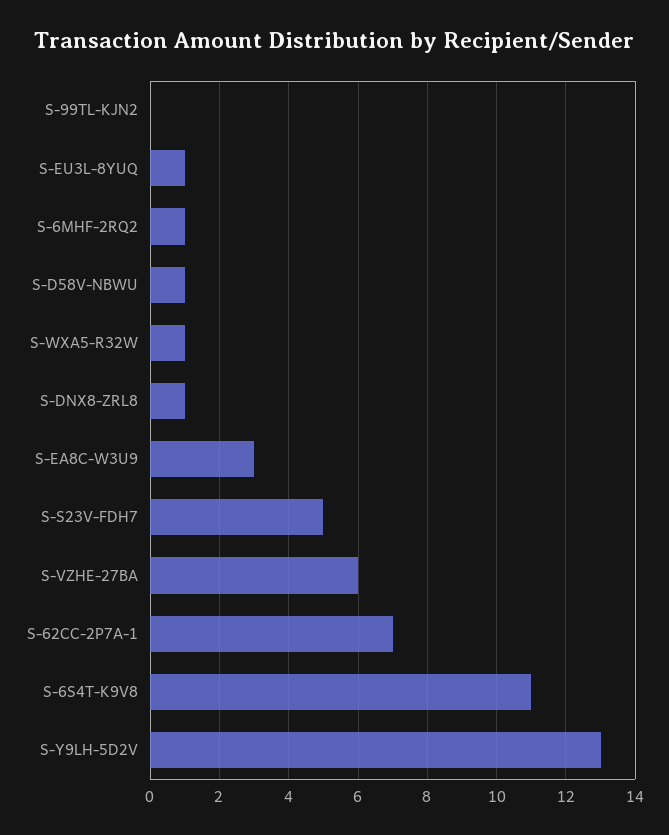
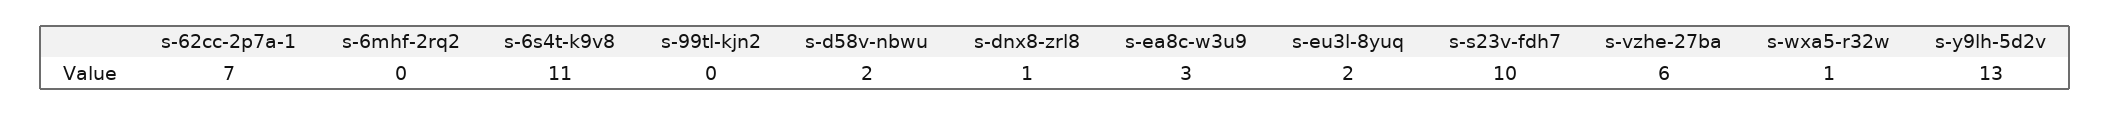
S-EU3L-8YUQ: 1 -> 2
S-6MHF-2RQ2: 1 -> 0
S-D58V-NBWU: 1 -> 2
S-S23V-FDH7: 5 -> 10

